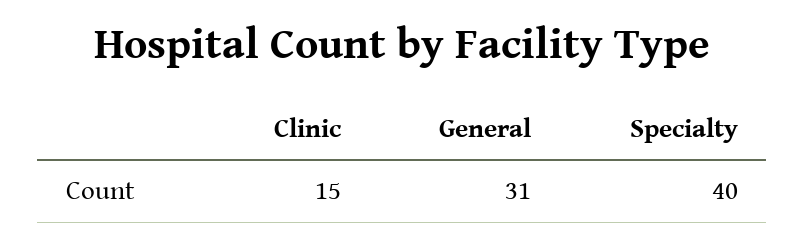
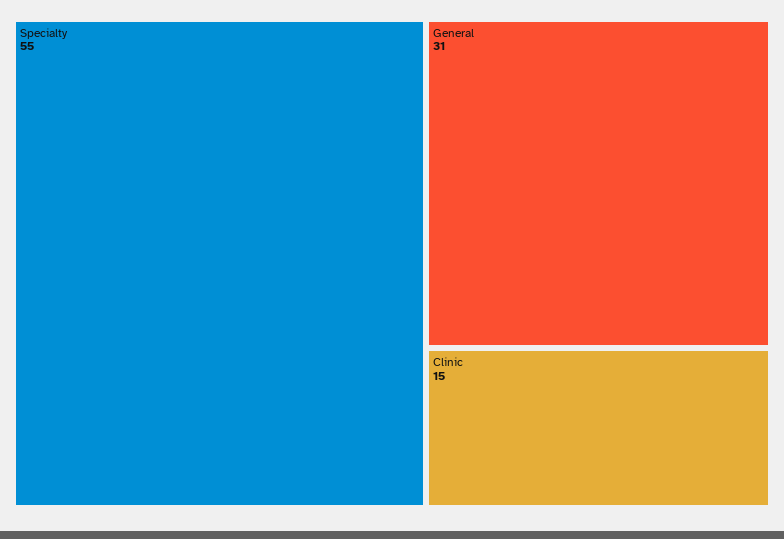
Specialty: 40 -> 55

